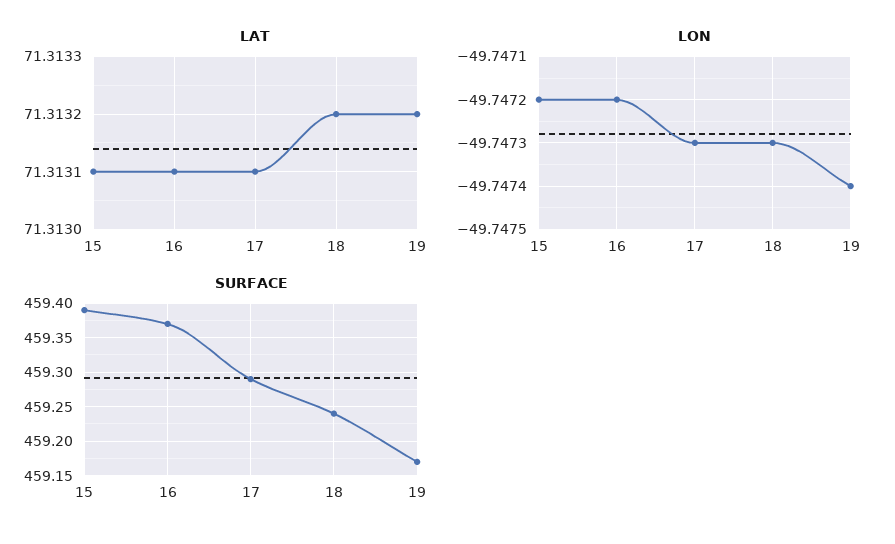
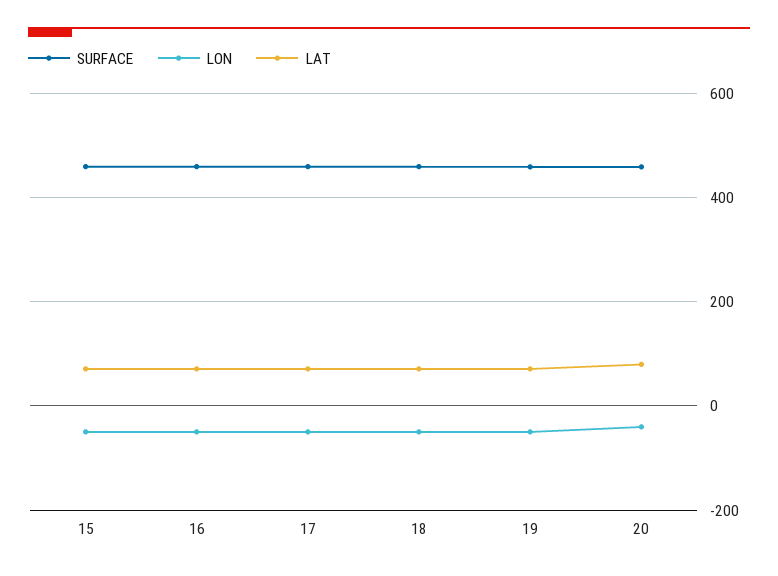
SURFACE, 20: none -> 460
LON, 20: none -> -40
LAT, 20: none -> 80

